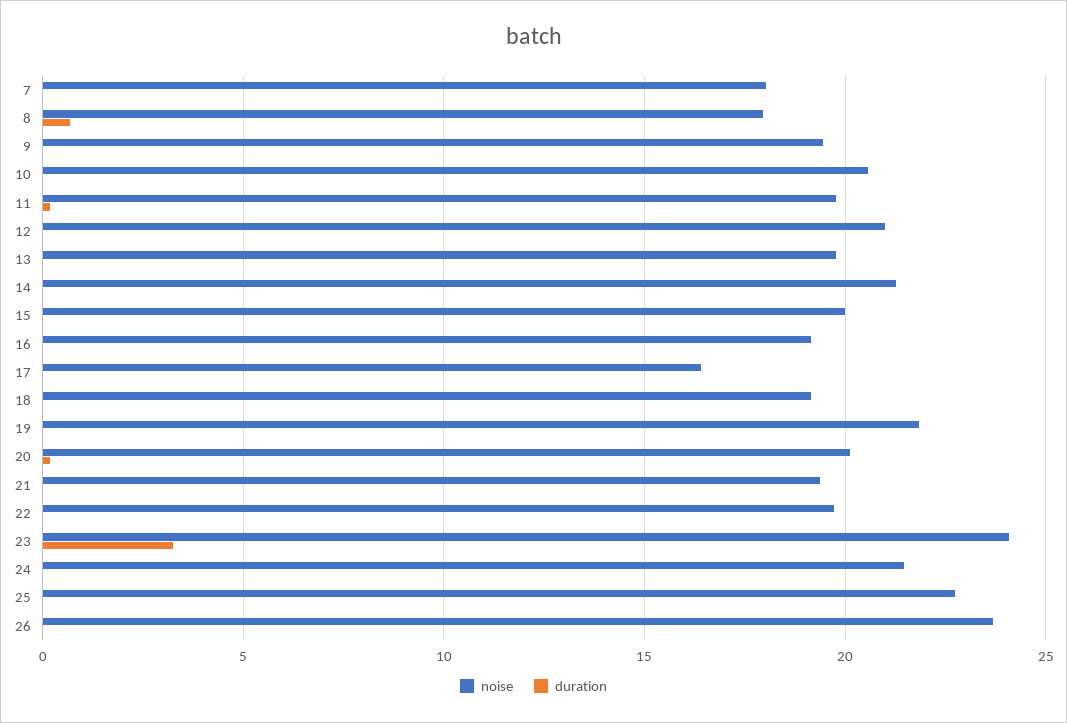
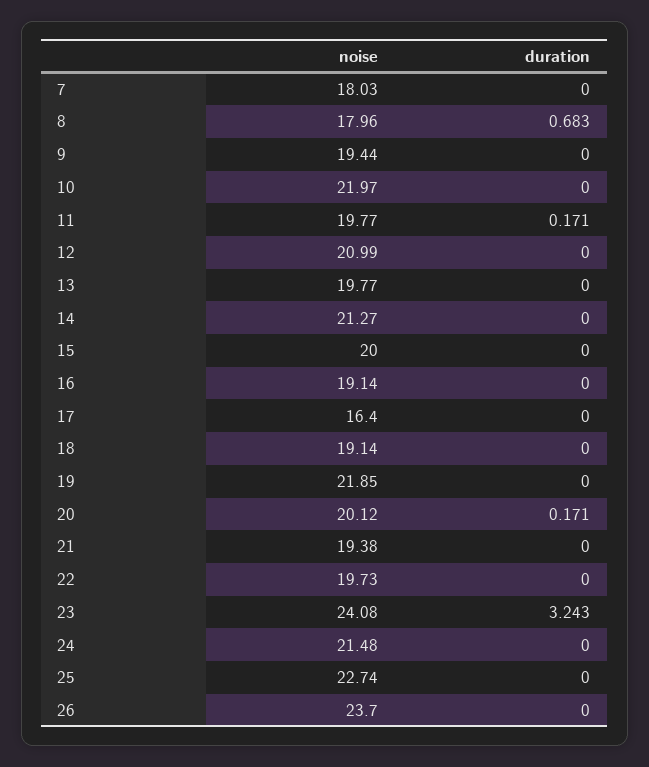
noise, 10: 20.5 -> 21.97

